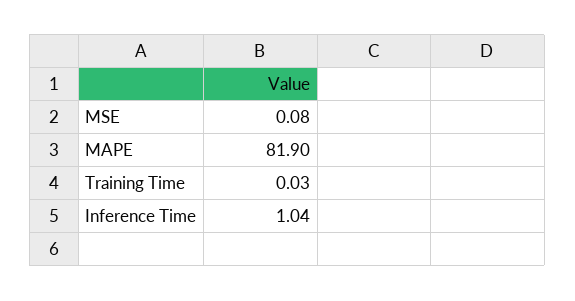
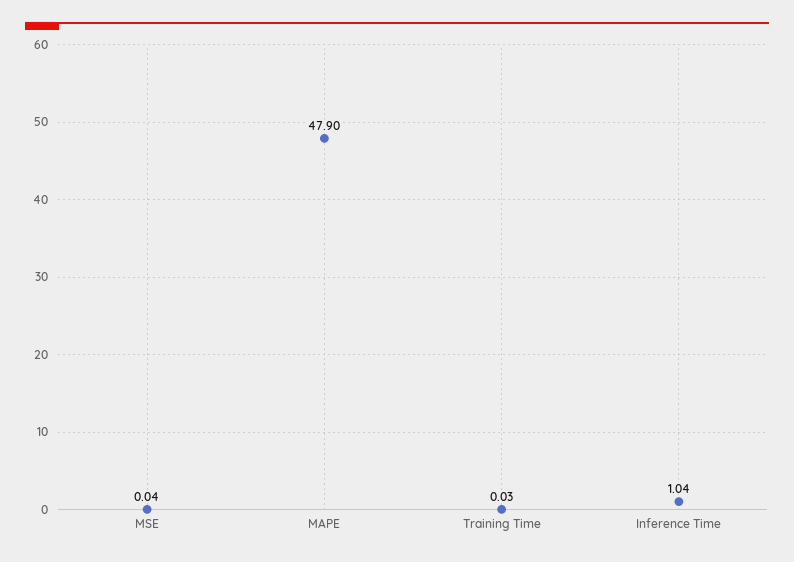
MSE: 0.08 -> 0.04
MAPE: 81.9 -> 47.9

